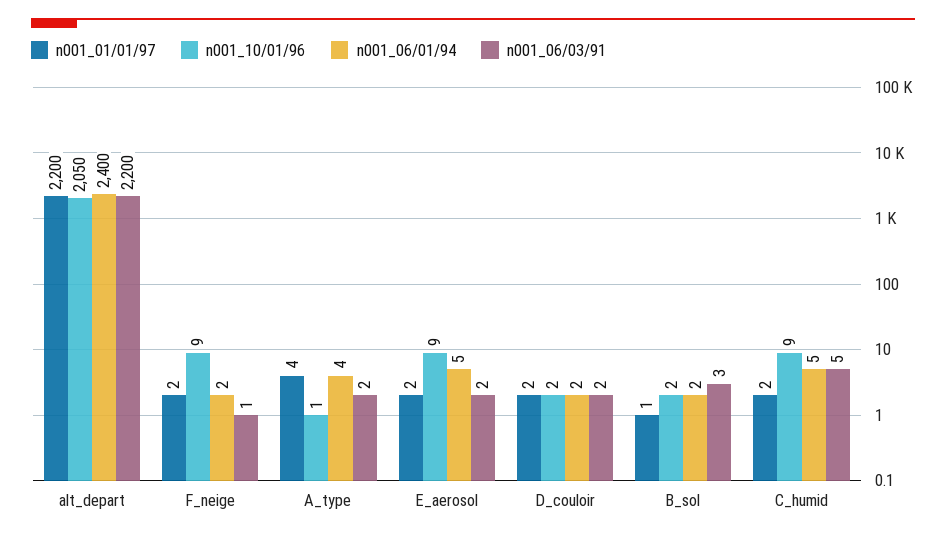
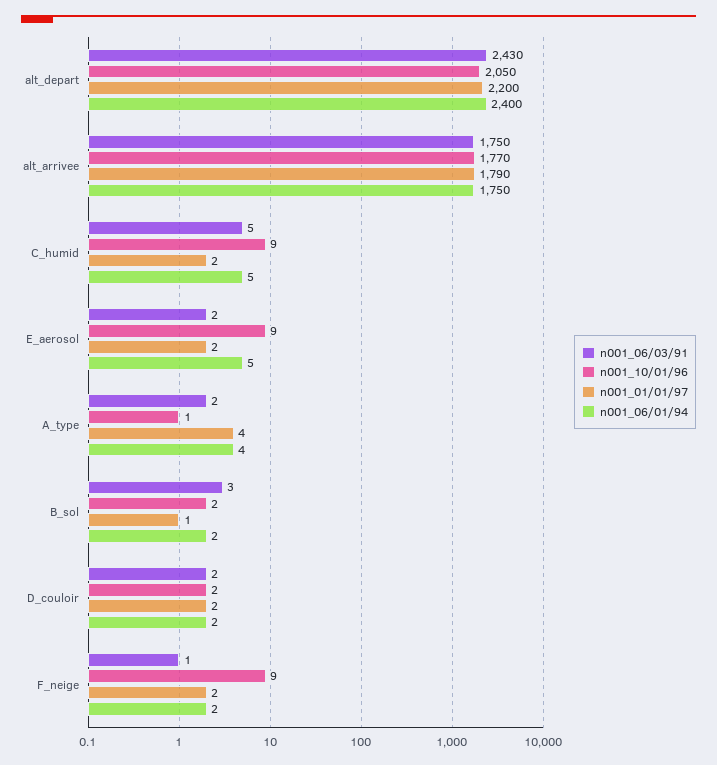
n001_06/03/91, alt_depart: 2200 -> 2430
n001_06/03/91, alt_arrivee: none -> 1750
n001_10/01/96, alt_arrivee: none -> 1770
n001_01/01/97, alt_arrivee: none -> 1790
n001_06/01/94, alt_arrivee: none -> 1750

